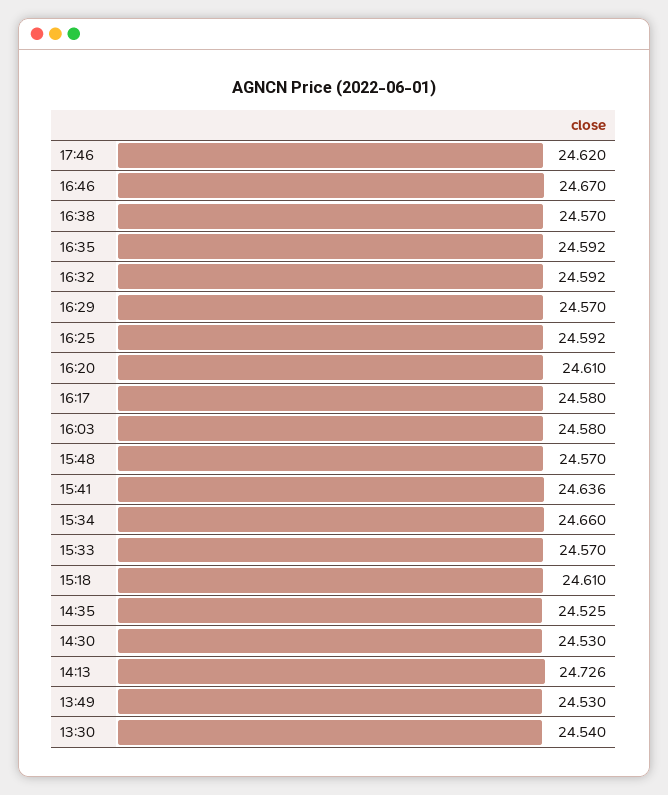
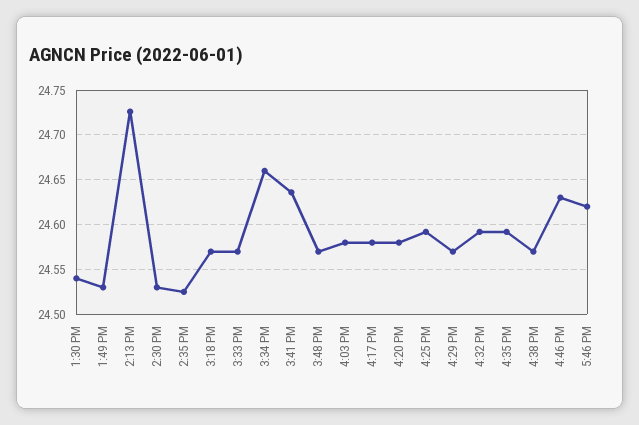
16:46: 24.67 -> 24.63
16:20: 24.61 -> 24.58
15:18: 24.61 -> 24.57

